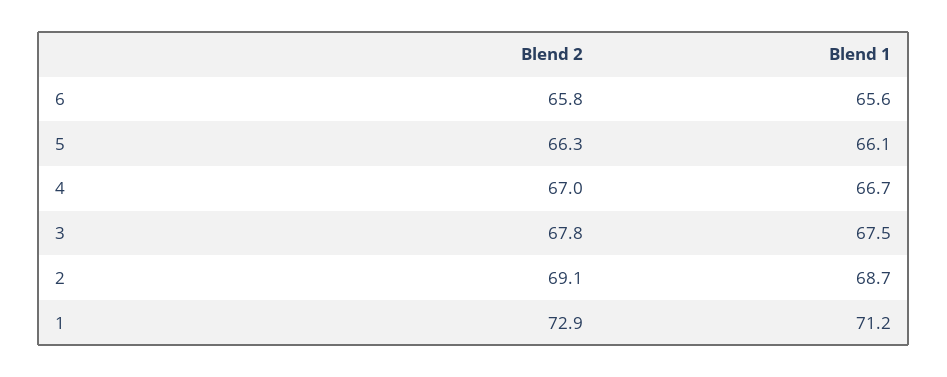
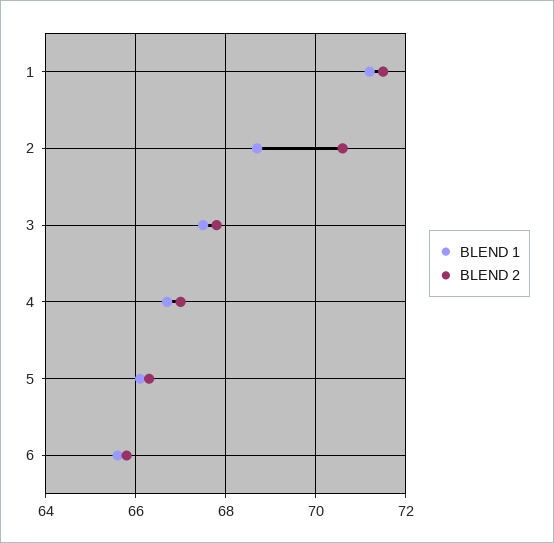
Blend 2, 2: 69.1 -> 70.5
Blend 2, 1: 72.9 -> 71.5

